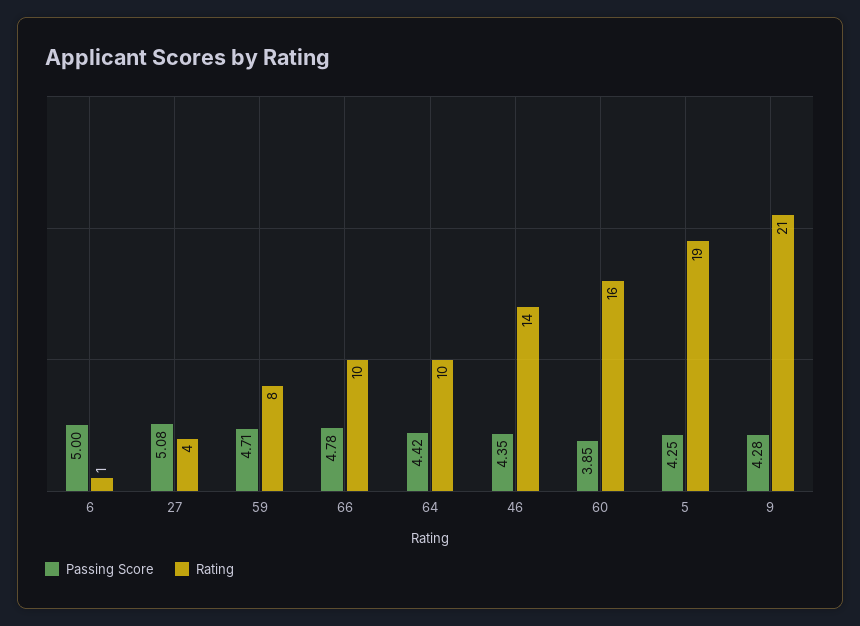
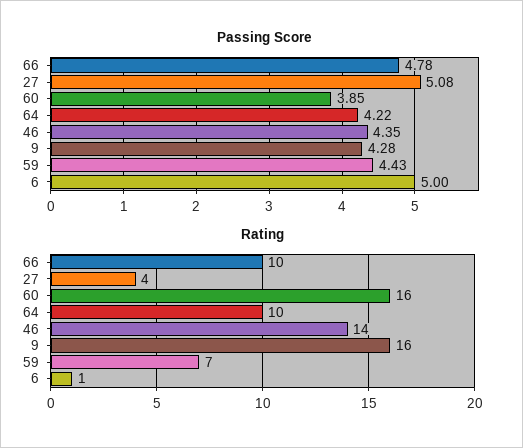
Passing Score, 59: 4.71 -> 4.43
Rating, 59: 8 -> 7
Passing Score, 64: 4.42 -> 4.22
Passing Score, 5: 4.25 -> none
Rating, 5: 19 -> none
Rating, 9: 21 -> 16

